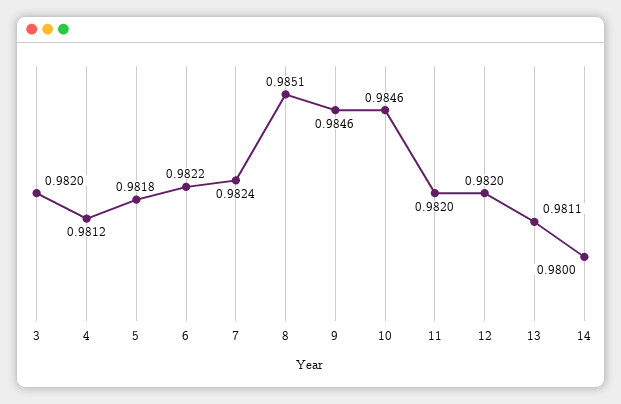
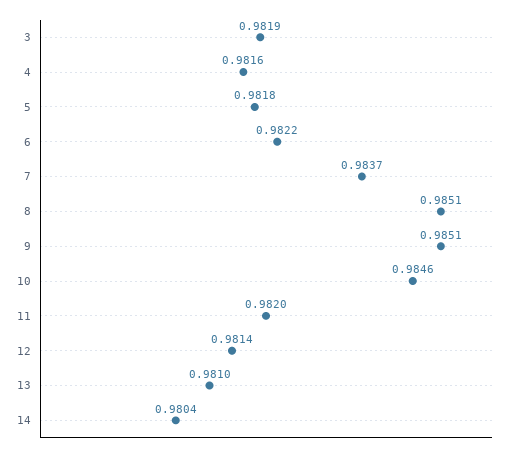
3: 0.982 -> 0.9819
4: 0.9812 -> 0.9816
7: 0.9824 -> 0.9837
9: 0.9846 -> 0.9851
12: 0.982 -> 0.9814
13: 0.9811 -> 0.981
14: 0.98 -> 0.9804

